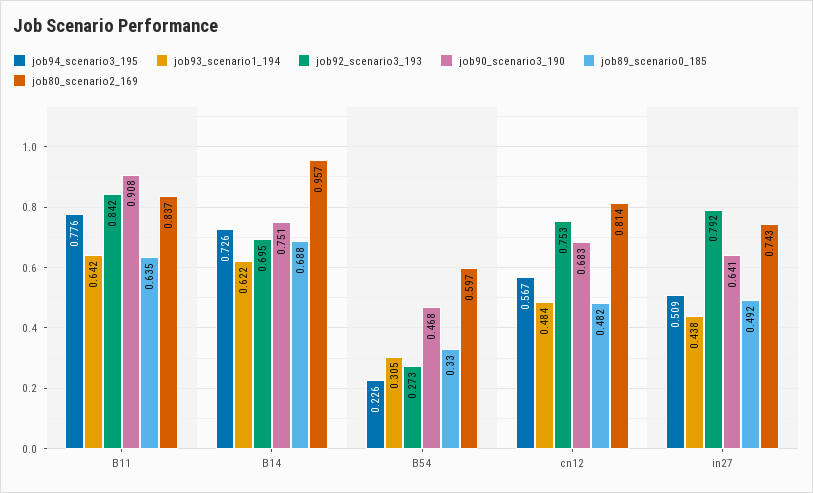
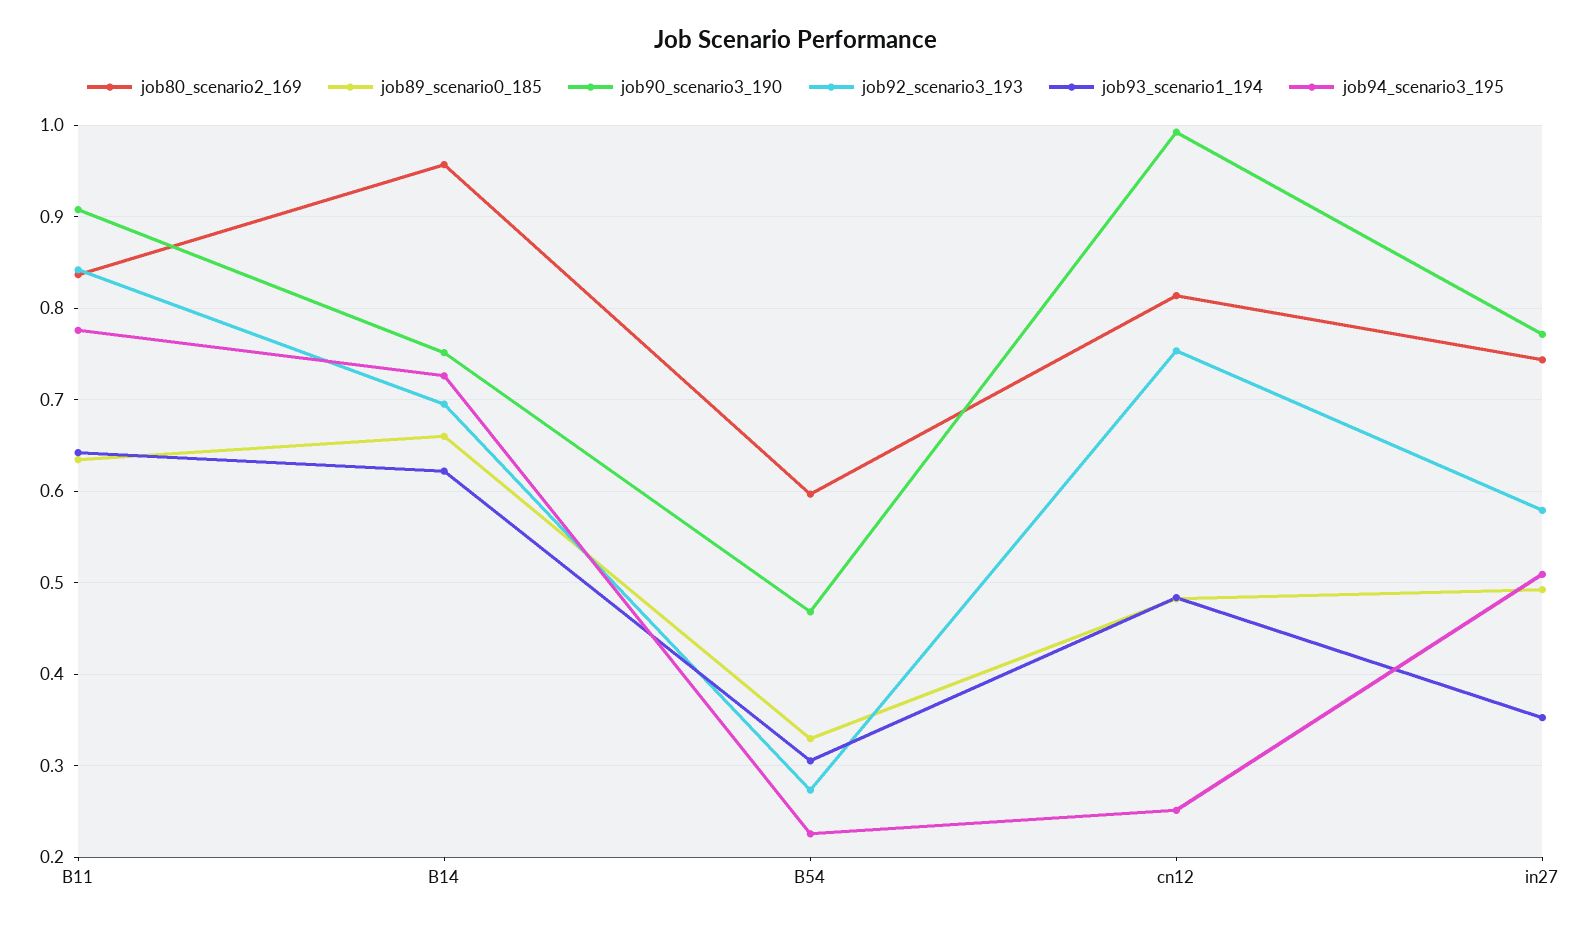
job89_scenario0_185, B14: 0.688 -> 0.66
job94_scenario3_195, cn12: 0.567 -> 0.25
job90_scenario3_190, cn12: 0.683 -> 0.99
job93_scenario1_194, in27: 0.438 -> 0.35
job92_scenario3_193, in27: 0.792 -> 0.58
job90_scenario3_190, in27: 0.641 -> 0.77

